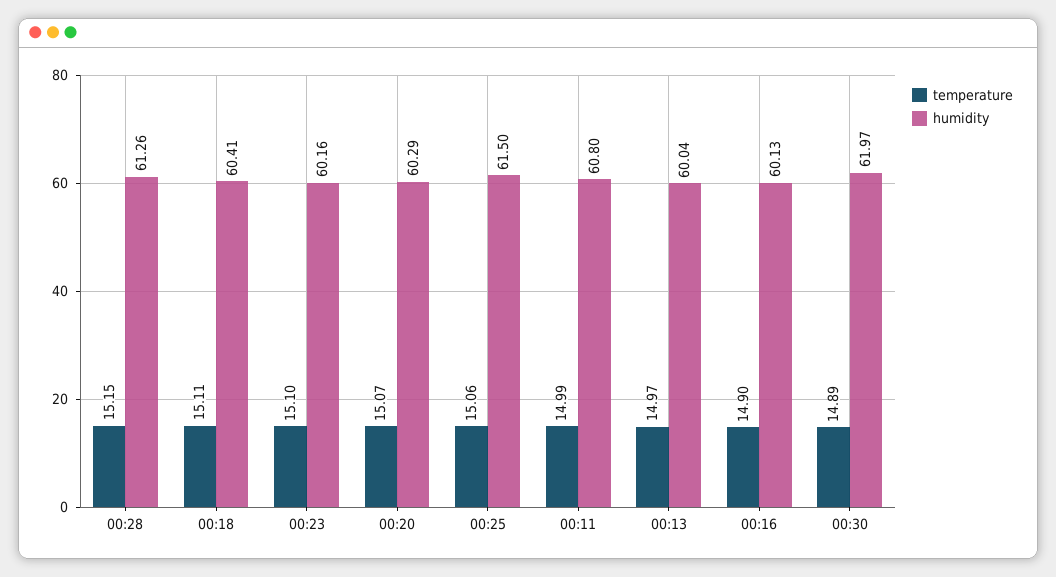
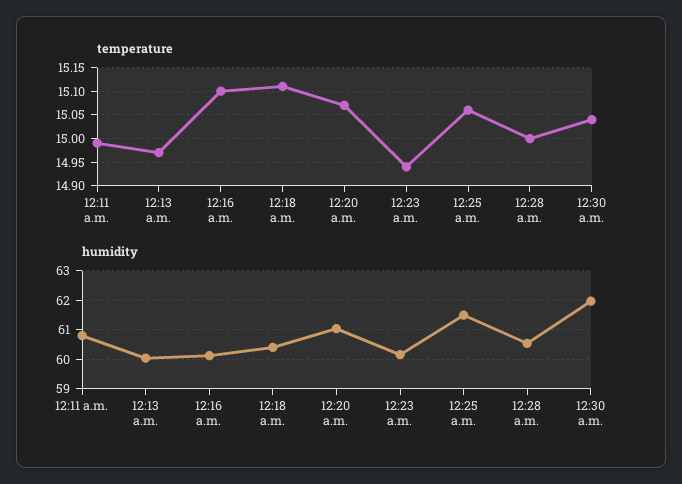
temperature, 00:28: 15.15 -> 15
humidity, 00:28: 61.26 -> 60.5
temperature, 00:23: 15.1 -> 14.95
humidity, 00:20: 60.29 -> 61
temperature, 00:16: 14.9 -> 15.1
temperature, 00:30: 14.89 -> 15.05

